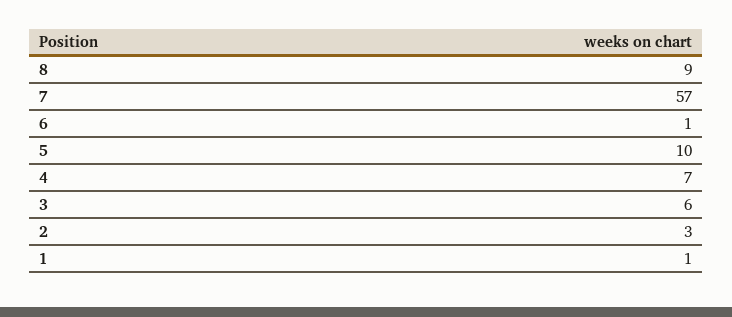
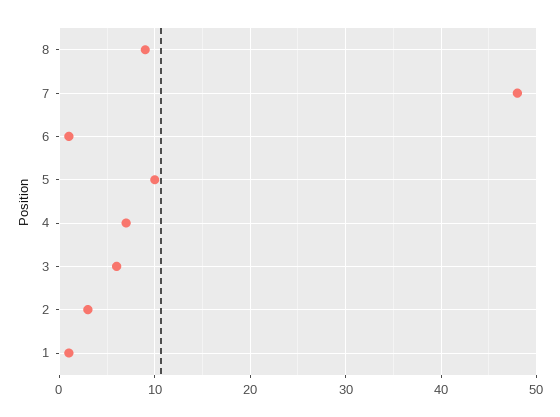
7: 57 -> 48

